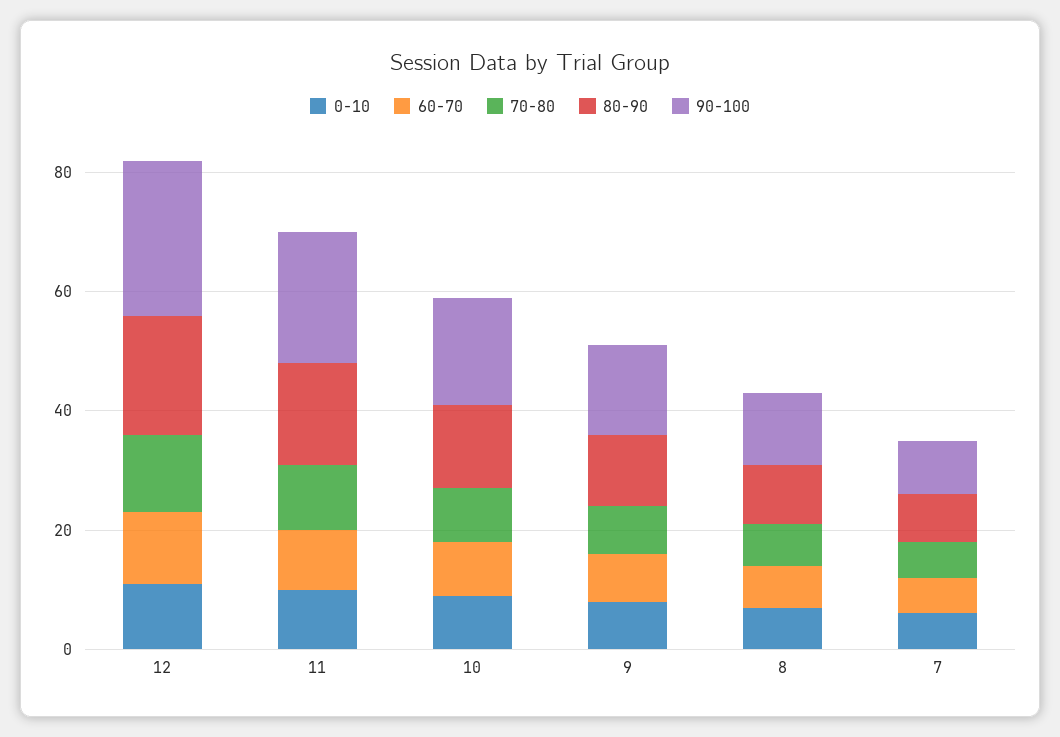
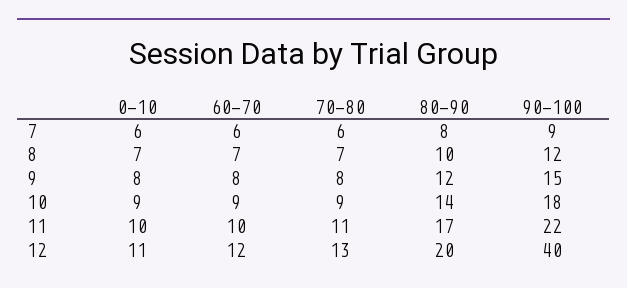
90-100, 12: 25 -> 40

